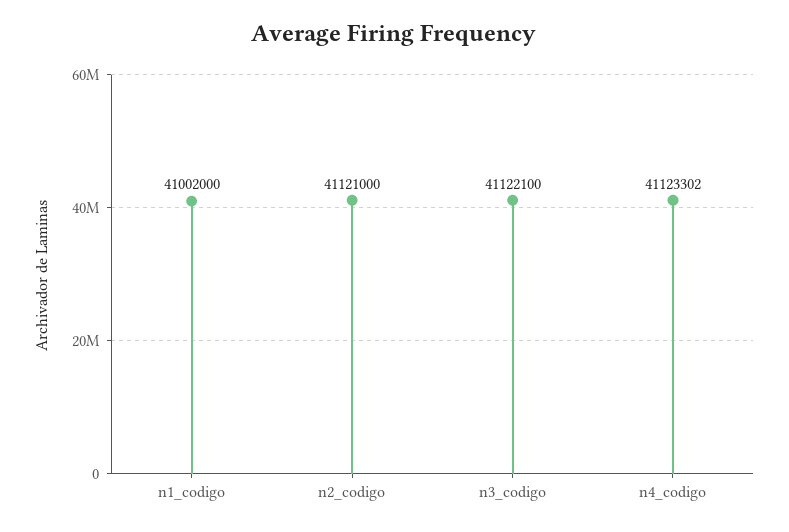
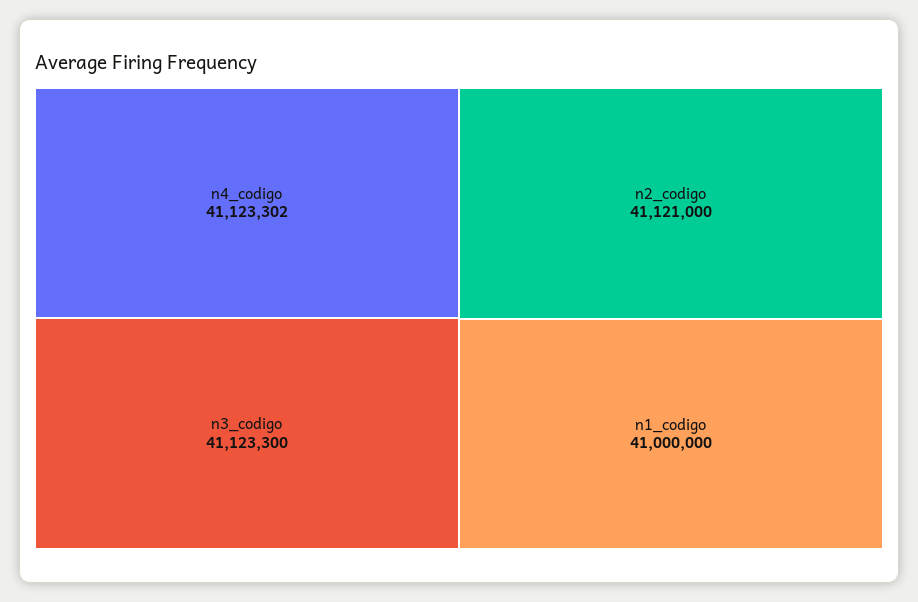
n1_codigo: 41002000 -> 41000000
n3_codigo: 41122100 -> 41123300

